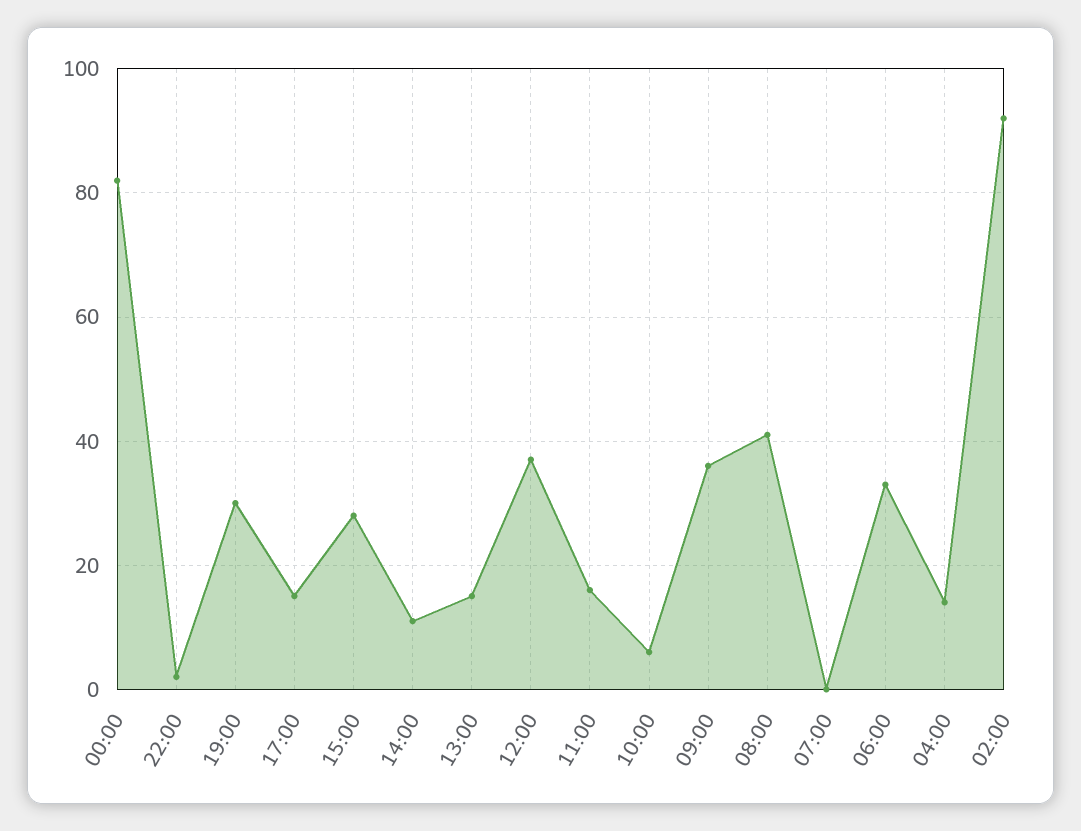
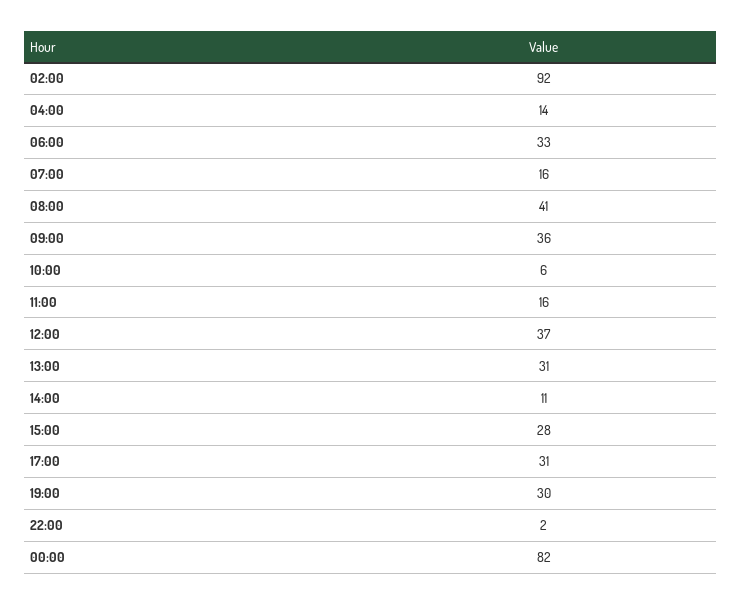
17:00: 15 -> 31
13:00: 15 -> 31
07:00: 0 -> 16

